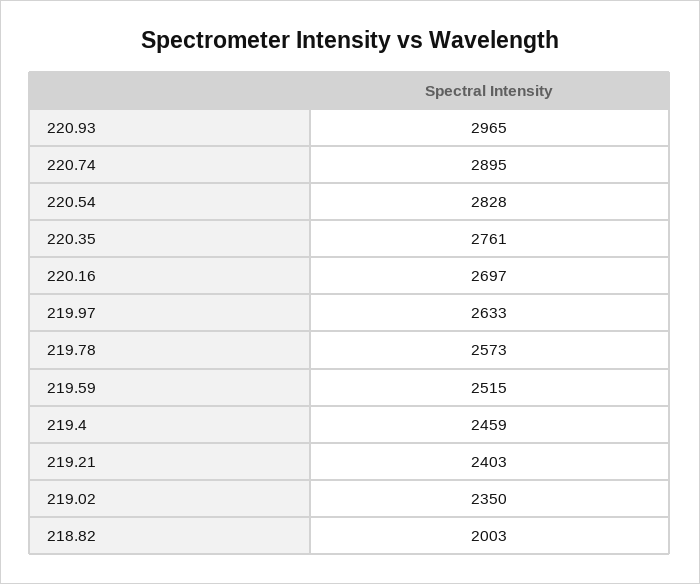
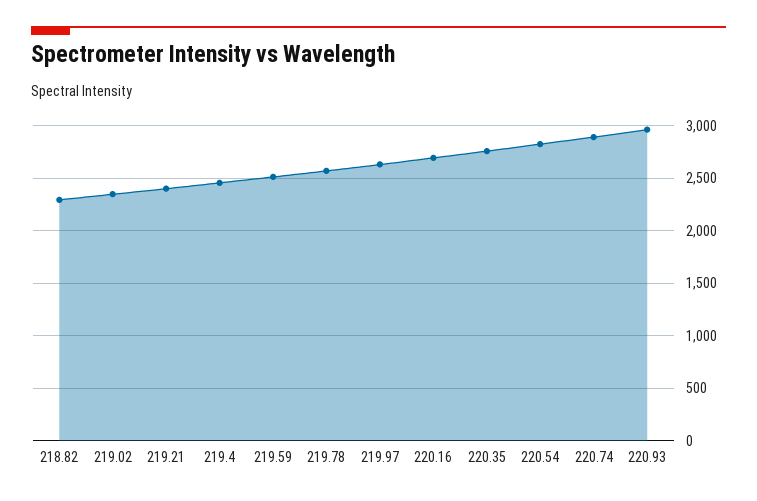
218.82: 2003 -> 2300

